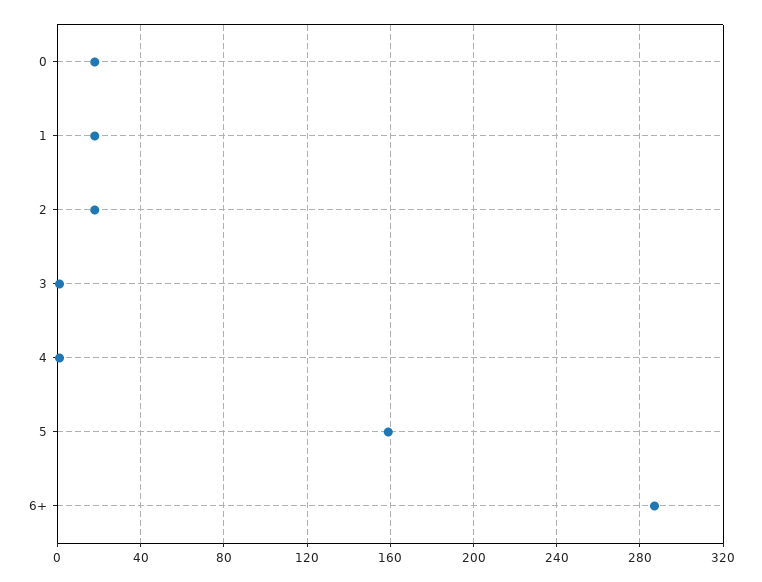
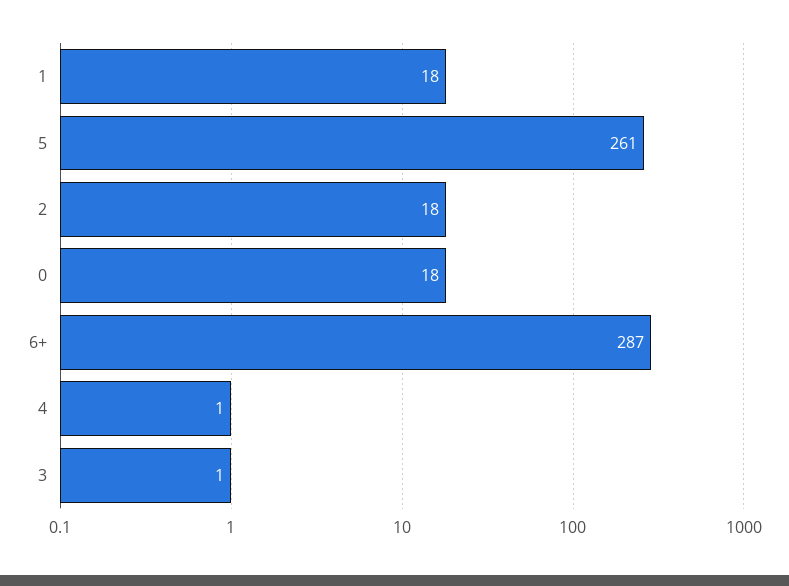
5: 160 -> 261

